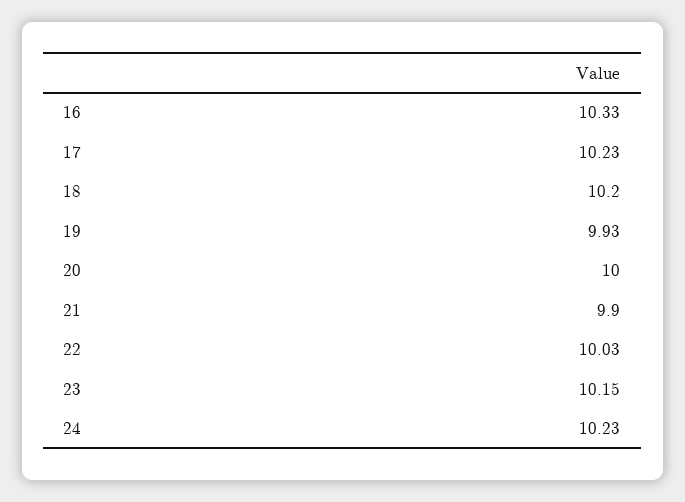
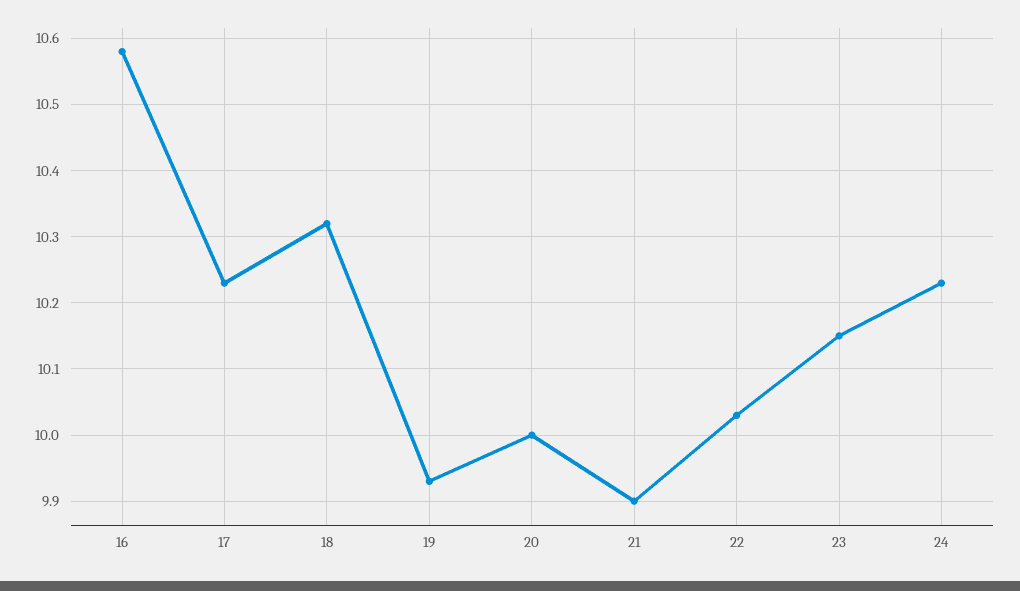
16: 10.33 -> 10.58
18: 10.2 -> 10.32

